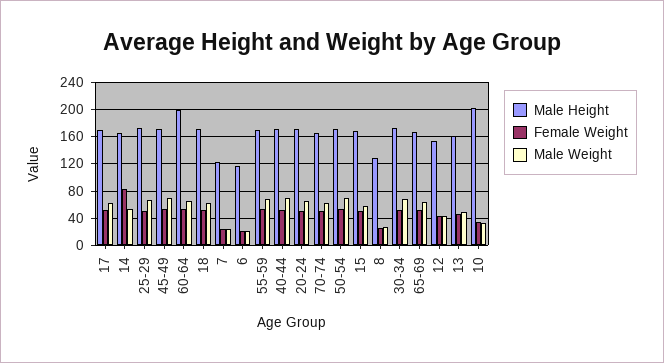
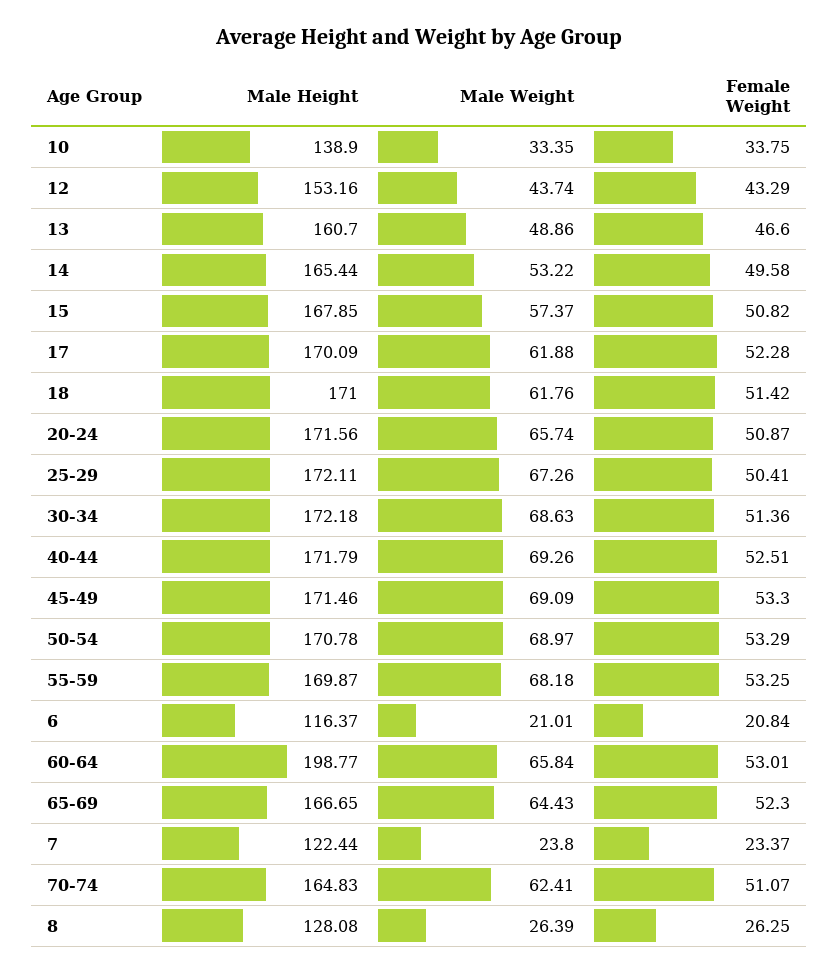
Female Weight, 14: 80 -> 49.58
Male Height, 10: 200 -> 138.9

